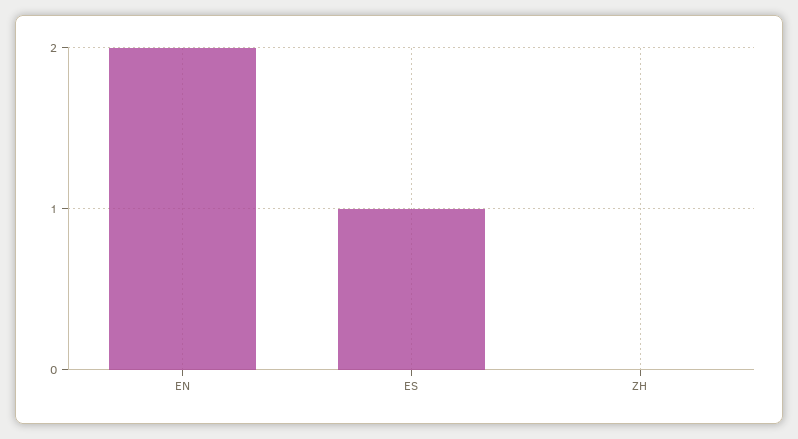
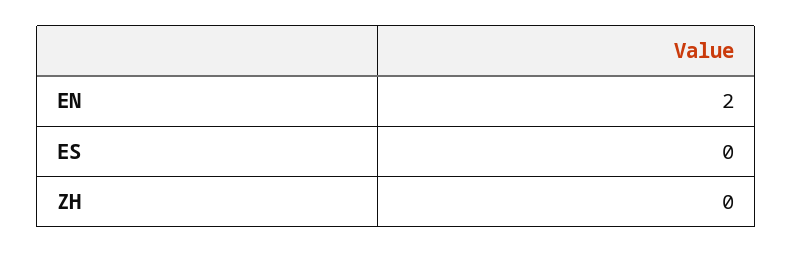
ES: 1 -> 0

